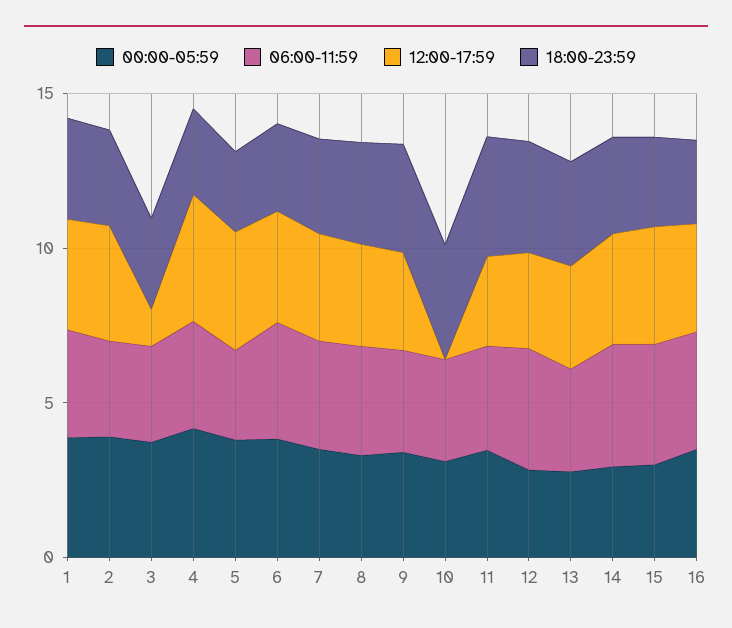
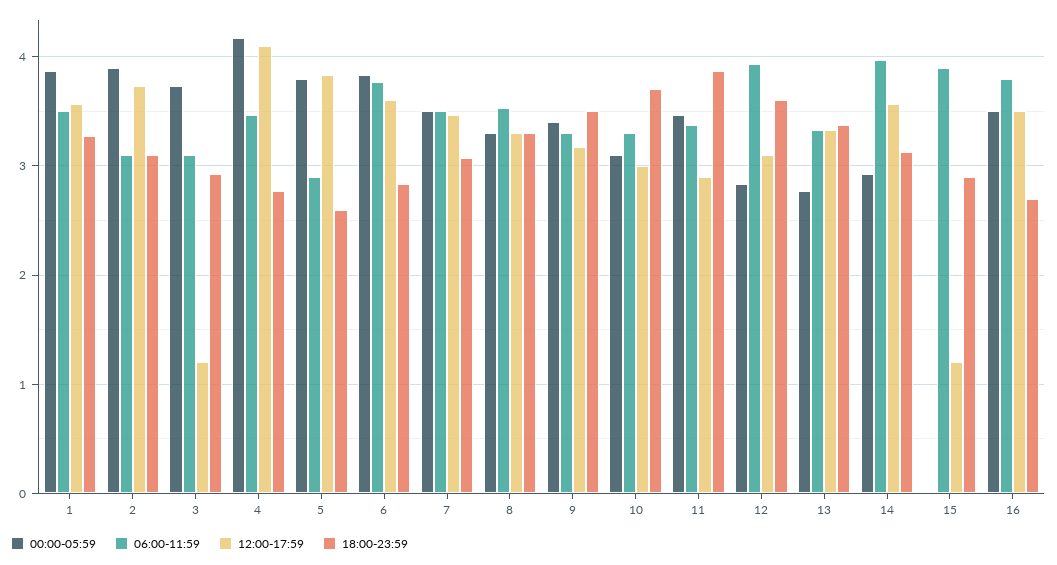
12:00-17:59, 10: 0 -> 3
00:00-05:59, 15: 3 -> 0
12:00-17:59, 15: 4 -> 1.2

